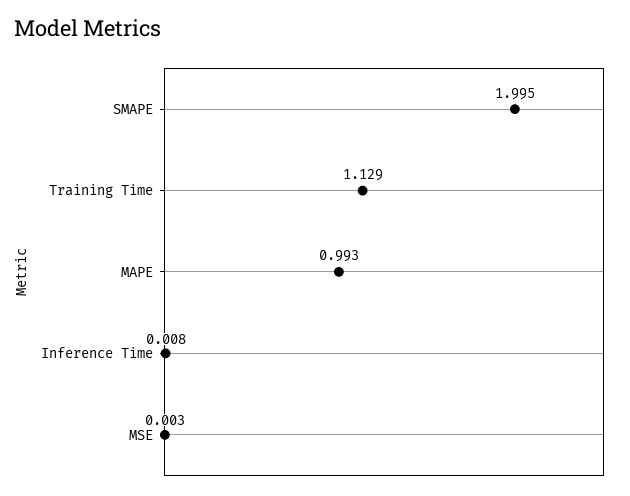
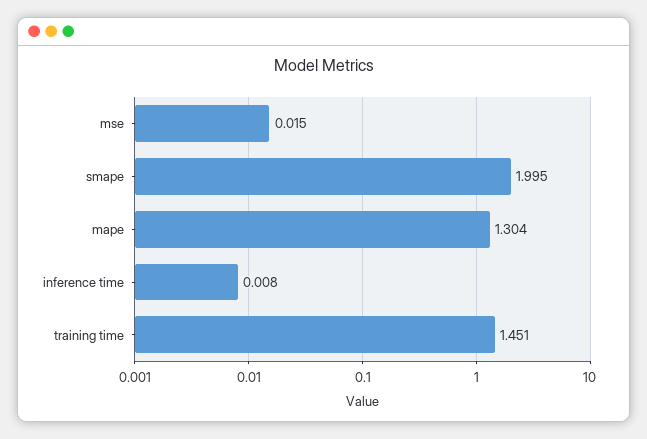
Training Time: 1.129 -> 1.451
MAPE: 0.993 -> 1.304
MSE: 0.003 -> 0.015

